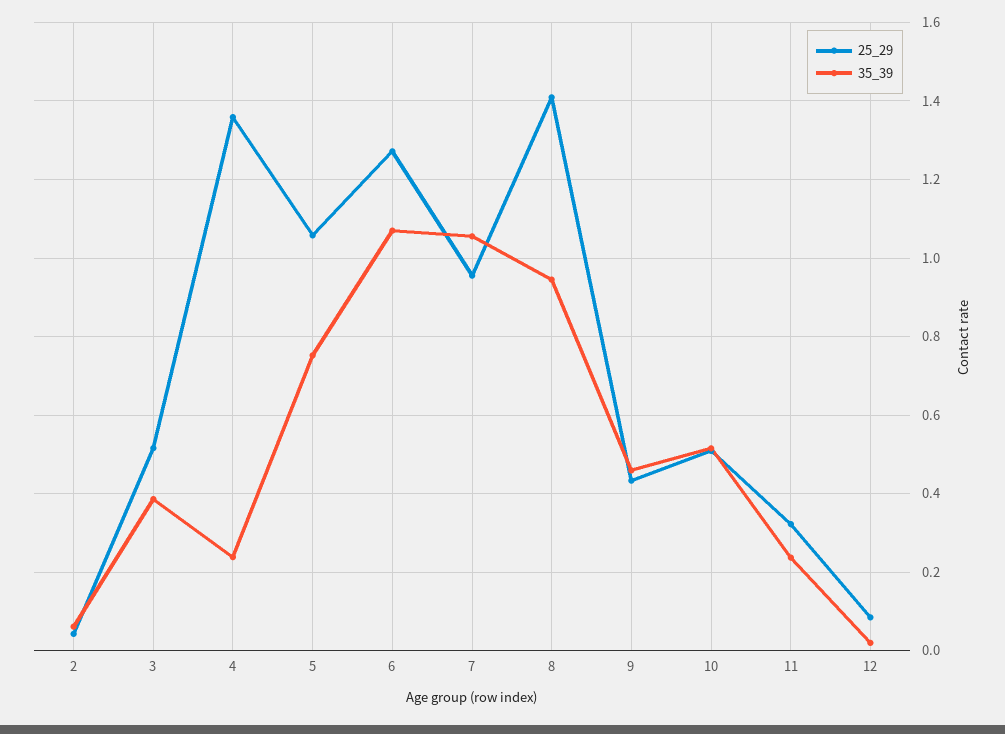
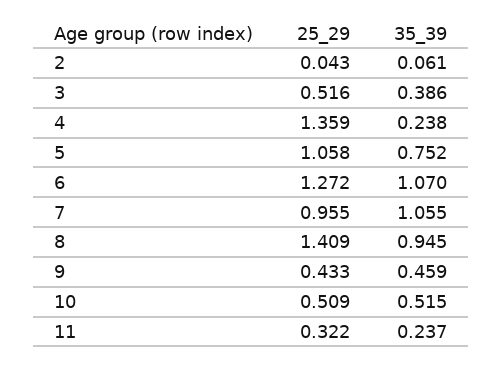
25_29, 12: 0.08 -> none
35_39, 12: 0.02 -> none

